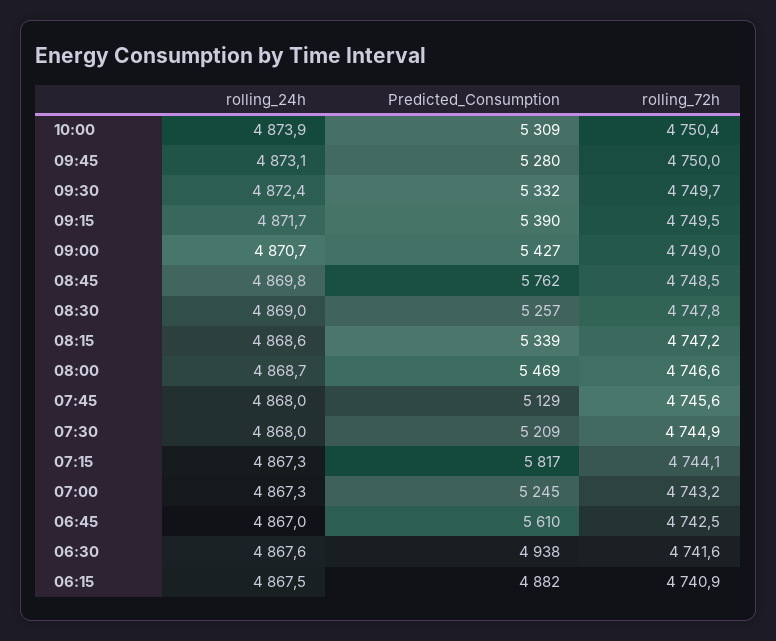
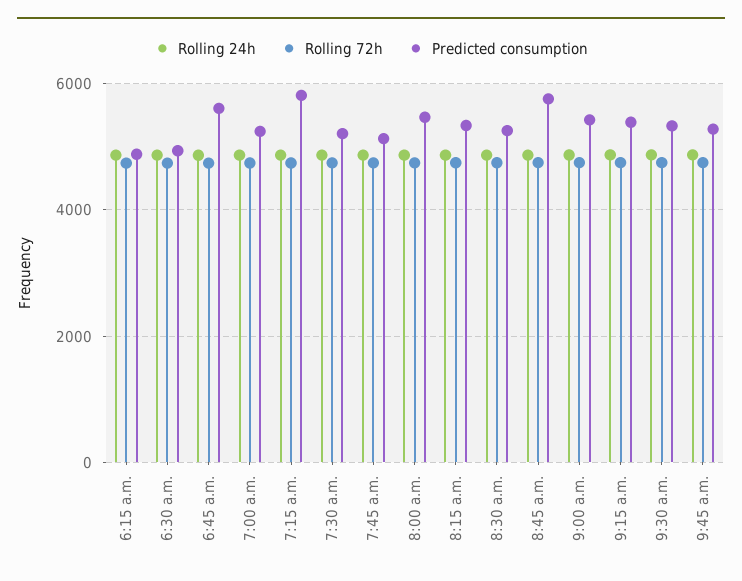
rolling_24h, 10:00: 4873.9 -> none
Predicted_Consumption, 10:00: 5309 -> none
rolling_72h, 10:00: 4750.4 -> none

